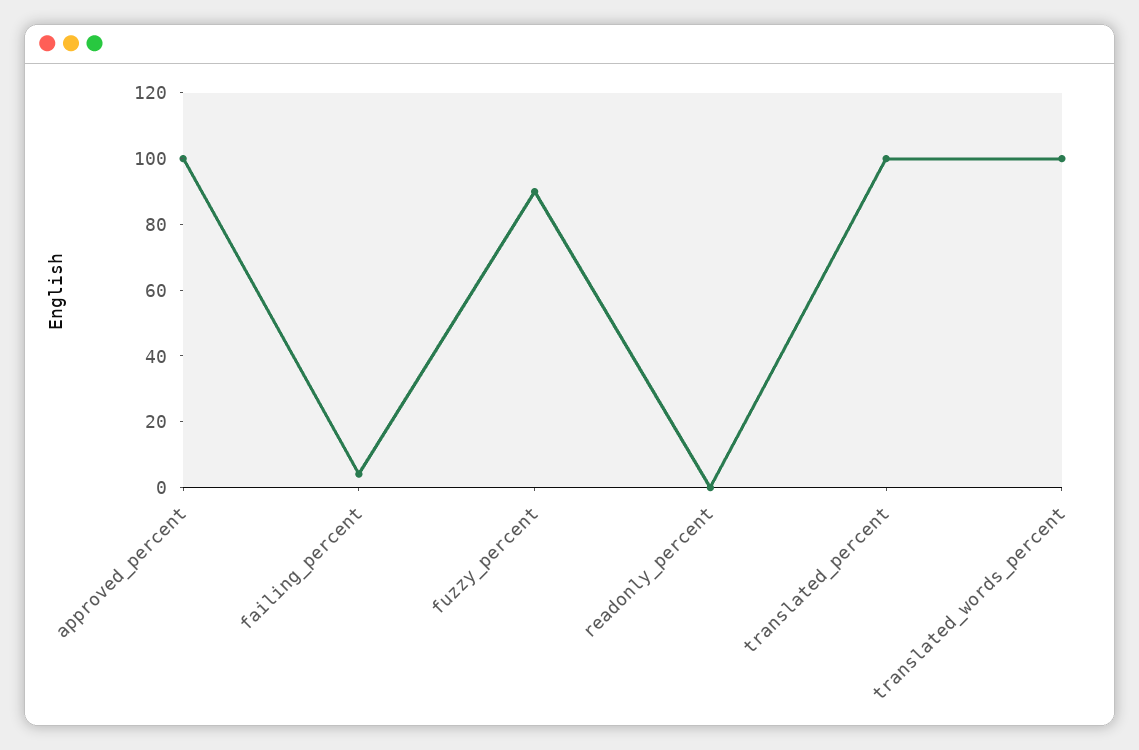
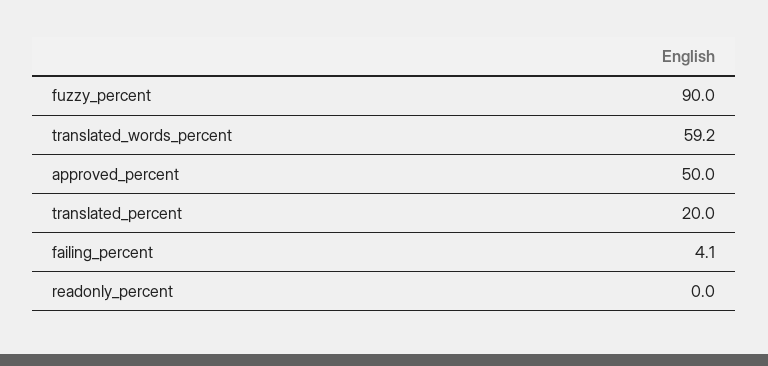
approved_percent: 100 -> 50
translated_percent: 100 -> 20
translated_words_percent: 100 -> 59.2

